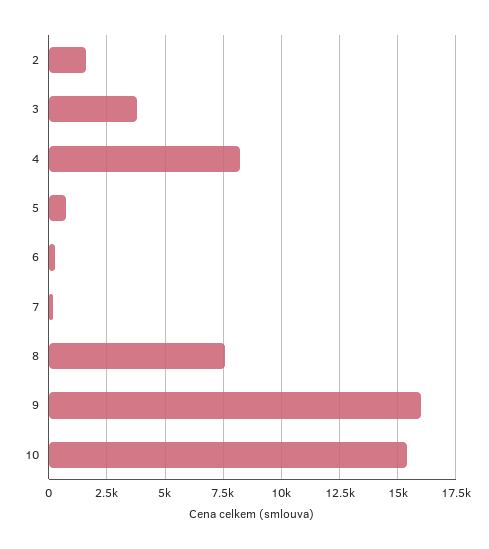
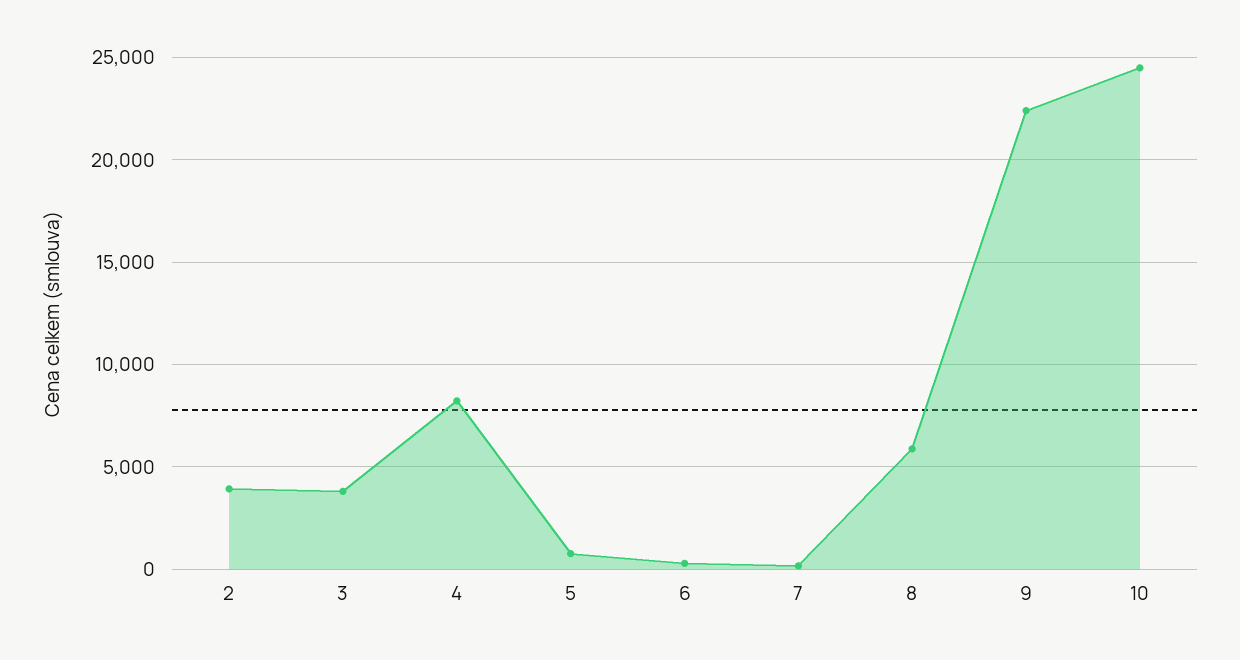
2: 1500 -> 4000
8: 7500 -> 6000
9: 16000 -> 22500
10: 15500 -> 24500

